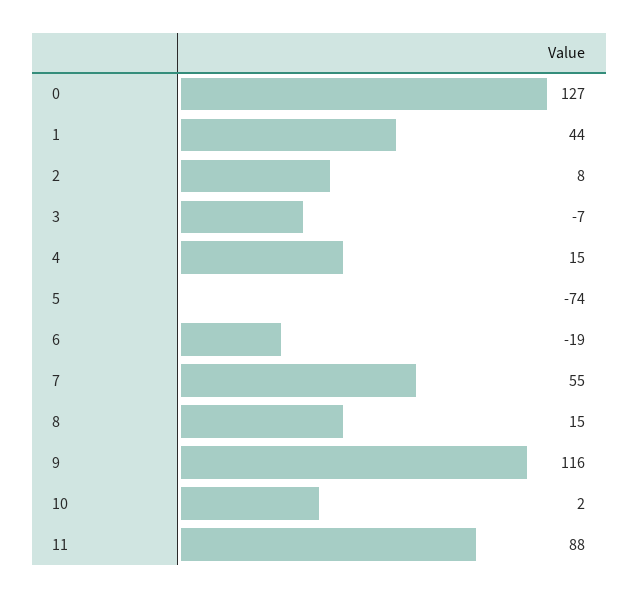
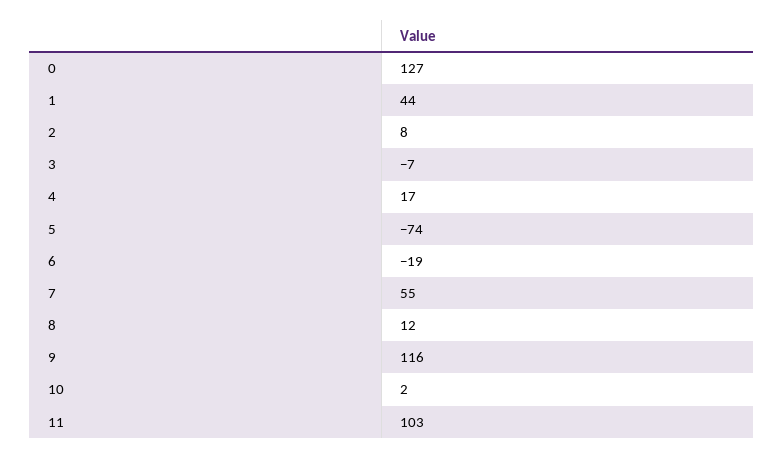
4: 15 -> 17
8: 15 -> 12
11: 88 -> 103

